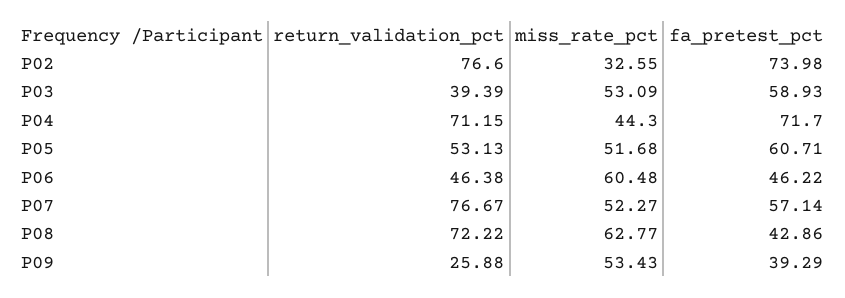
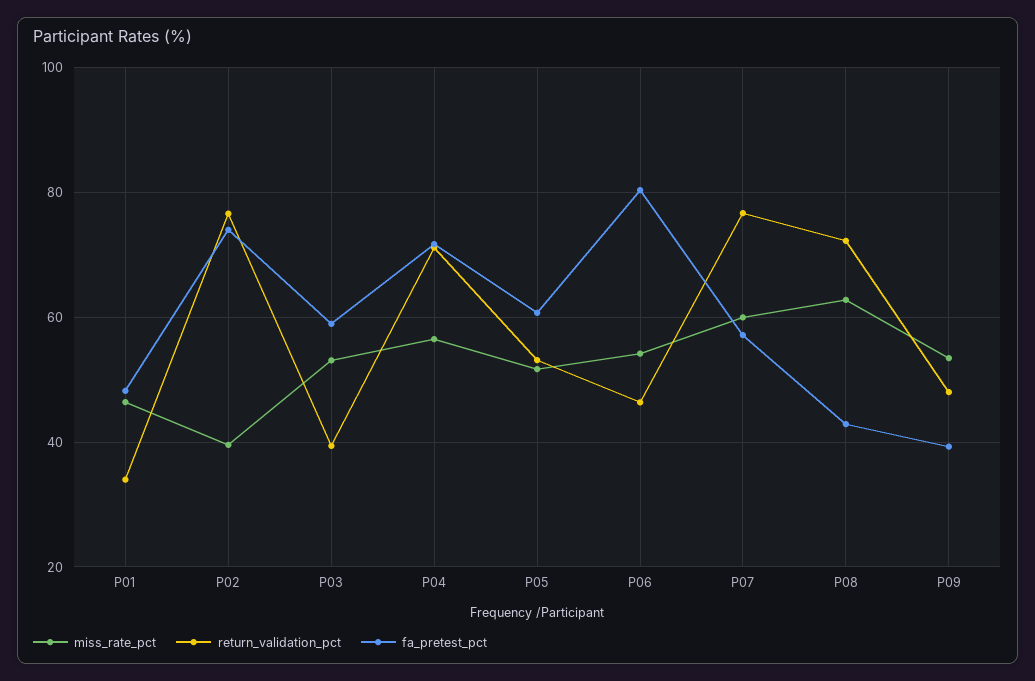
miss_rate_pct, P02: 32.55 -> 40
miss_rate_pct, P04: 44.3 -> 56
miss_rate_pct, P06: 60.48 -> 54
fa_pretest_pct, P06: 46.22 -> 80
miss_rate_pct, P07: 52.27 -> 60
return_validation_pct, P09: 25.88 -> 48
miss_rate_pct, P01: none -> 46
return_validation_pct, P01: none -> 34
fa_pretest_pct, P01: none -> 48

